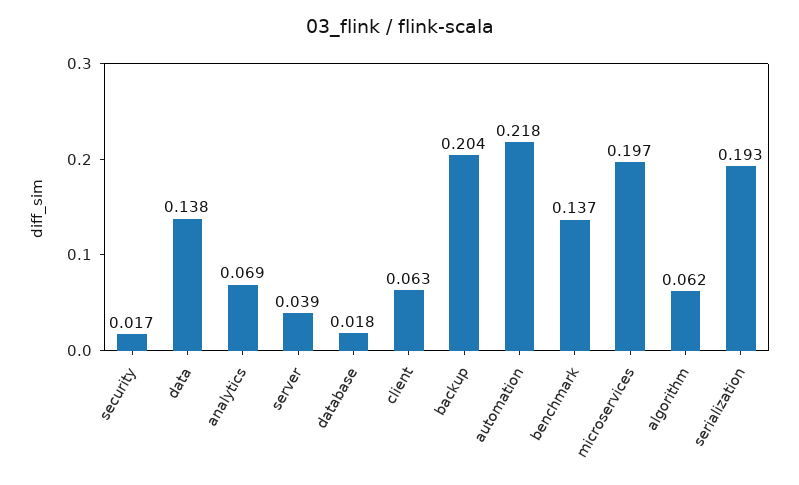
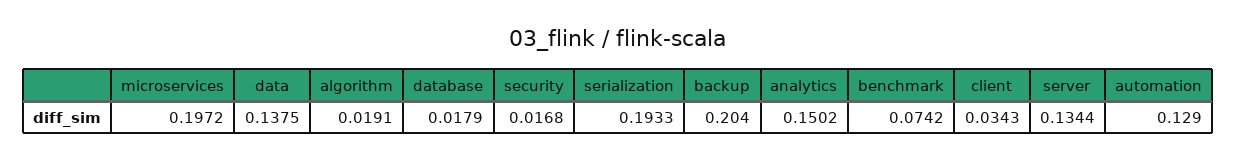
analytics: 0.069 -> 0.1502
server: 0.039 -> 0.1344
client: 0.063 -> 0.0343
automation: 0.218 -> 0.129
benchmark: 0.137 -> 0.0742
algorithm: 0.062 -> 0.0191

